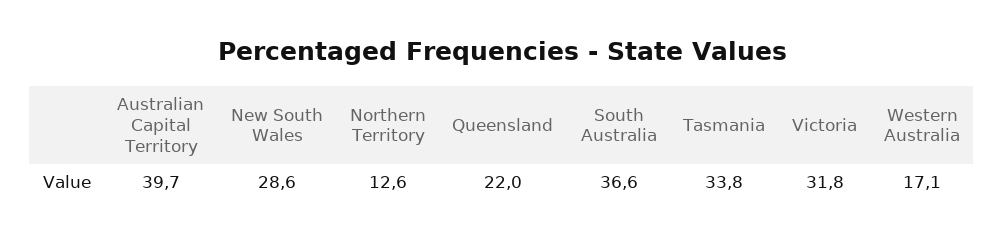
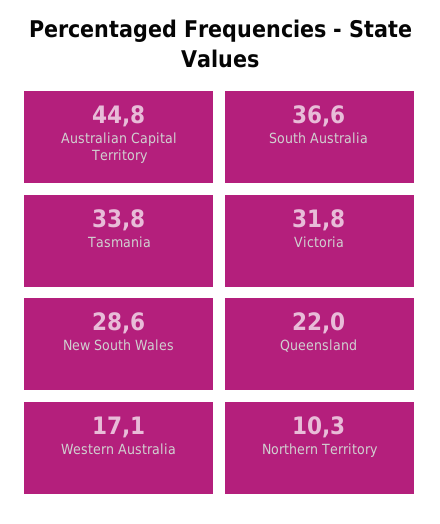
Australian Capital Territory: 39.7 -> 44.8
Northern Territory: 12.6 -> 10.3

